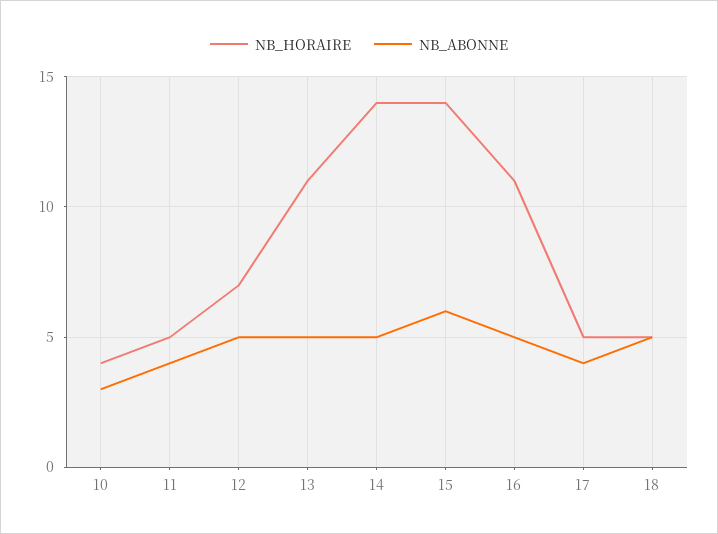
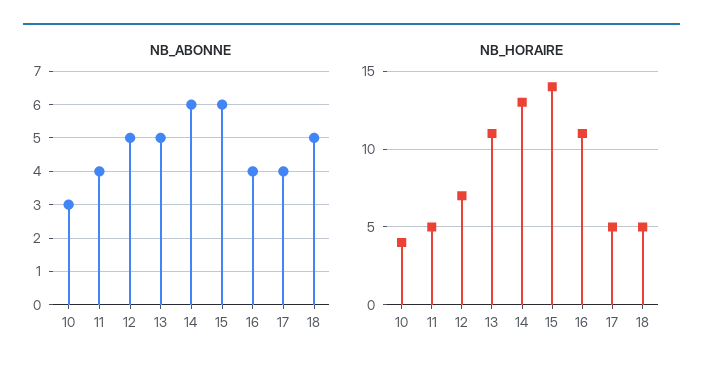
NB_HORAIRE, 14: 14 -> 13
NB_ABONNE, 14: 5 -> 6
NB_ABONNE, 16: 5 -> 4

